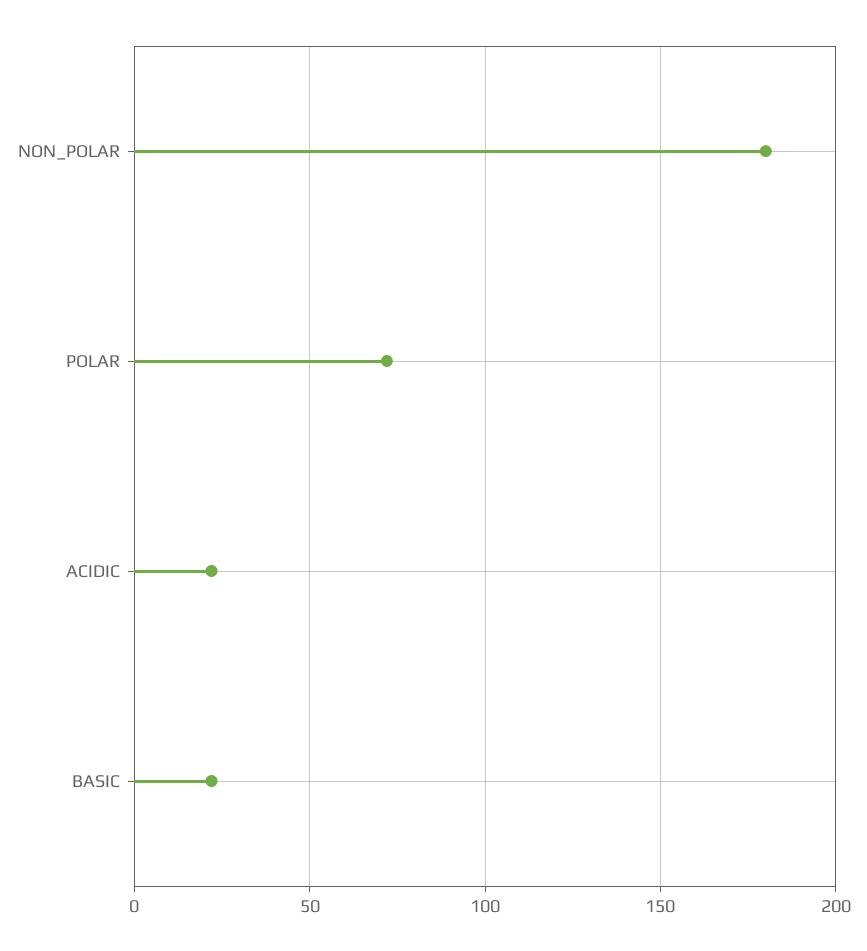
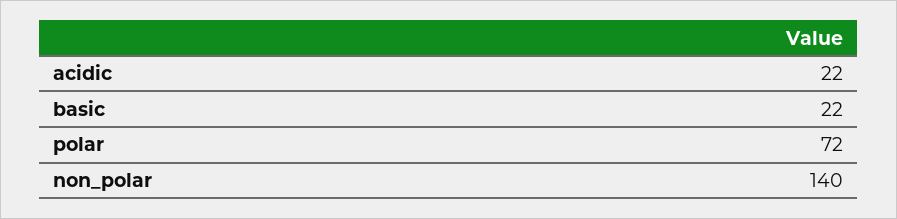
NON_POLAR: 180 -> 140

